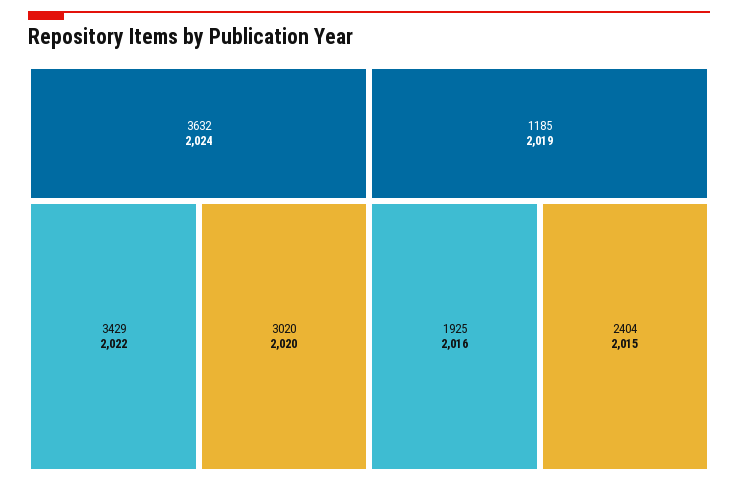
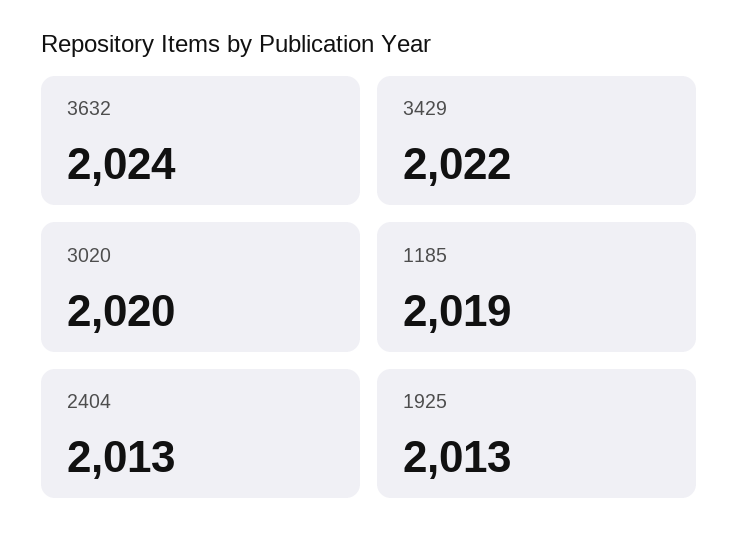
1925: 2016 -> 2013
2404: 2015 -> 2013

